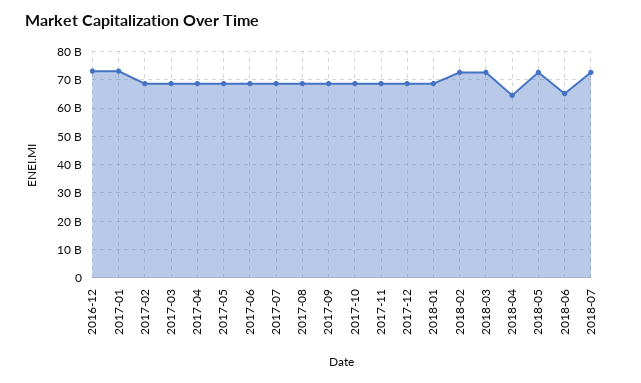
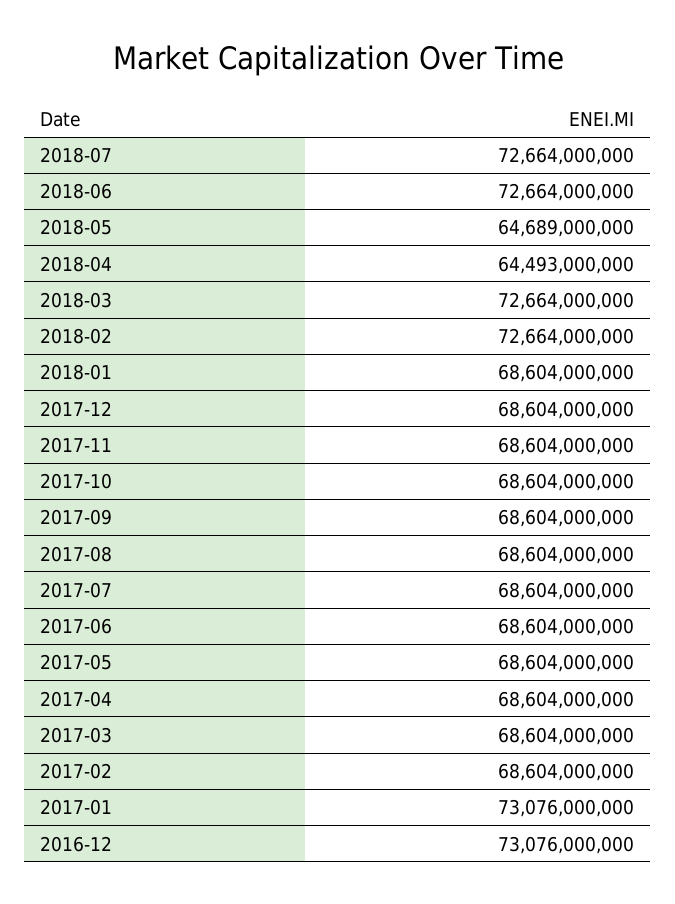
2018-05: 72500000000 -> 64689000000
2018-06: 65000000000 -> 72664000000

